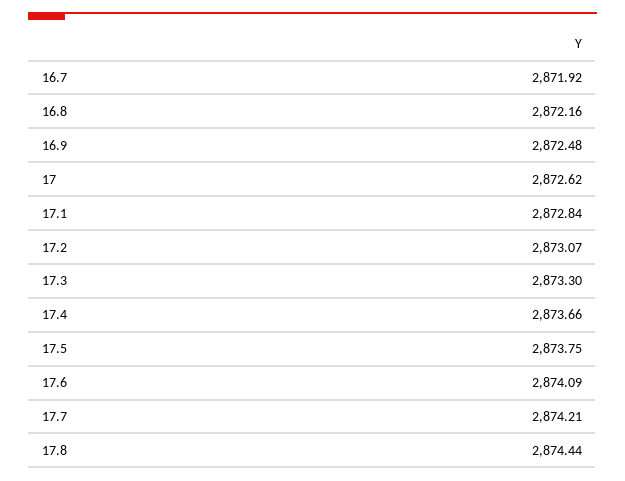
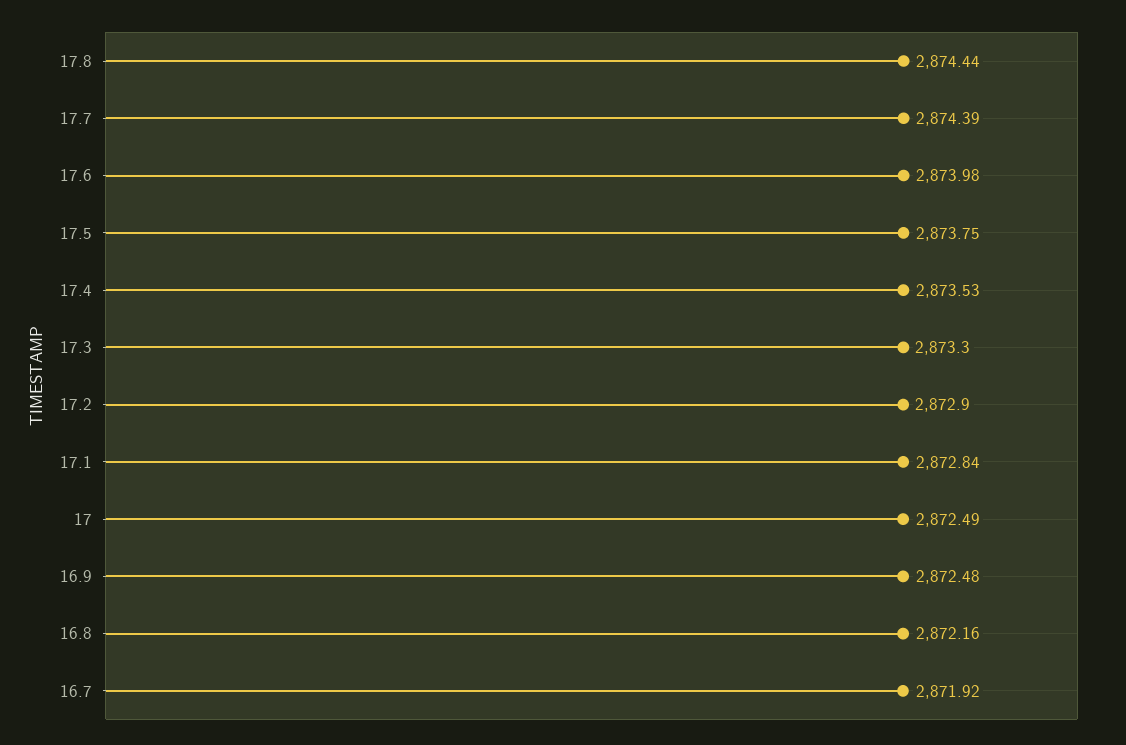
17: 2872.62 -> 2872.49
17.2: 2873.07 -> 2872.9
17.4: 2873.66 -> 2873.53
17.6: 2874.09 -> 2873.98
17.7: 2874.21 -> 2874.39

